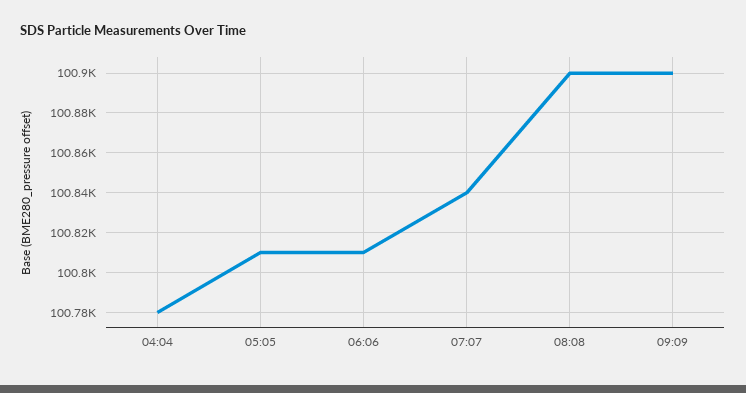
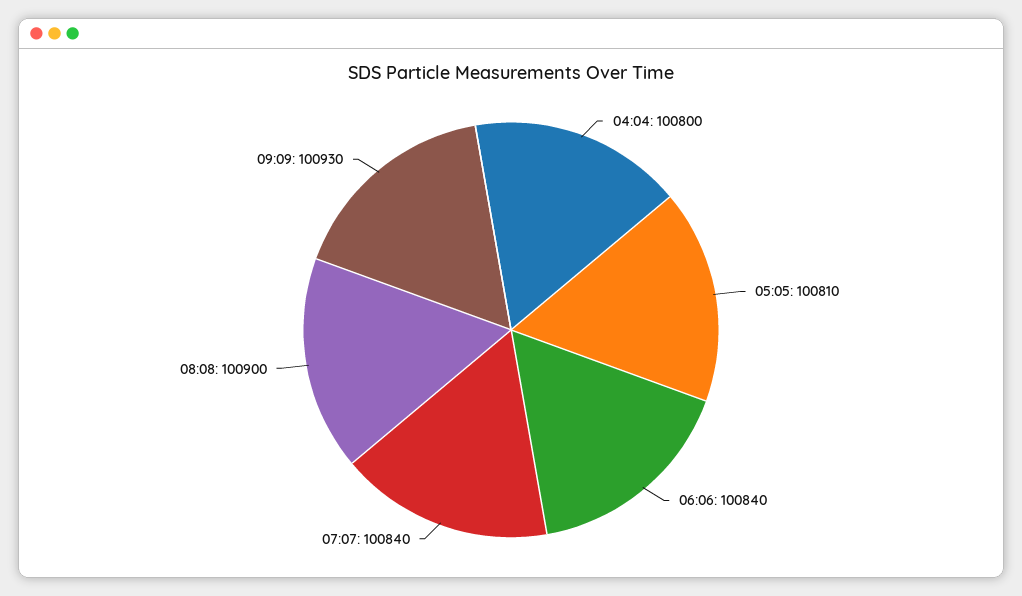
04:04: 100780 -> 100800
06:06: 100810 -> 100840
09:09: 100900 -> 100930

